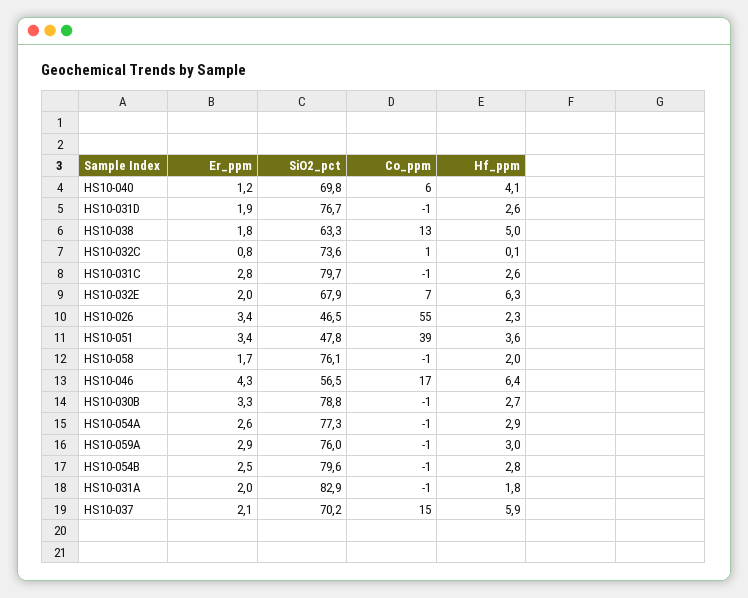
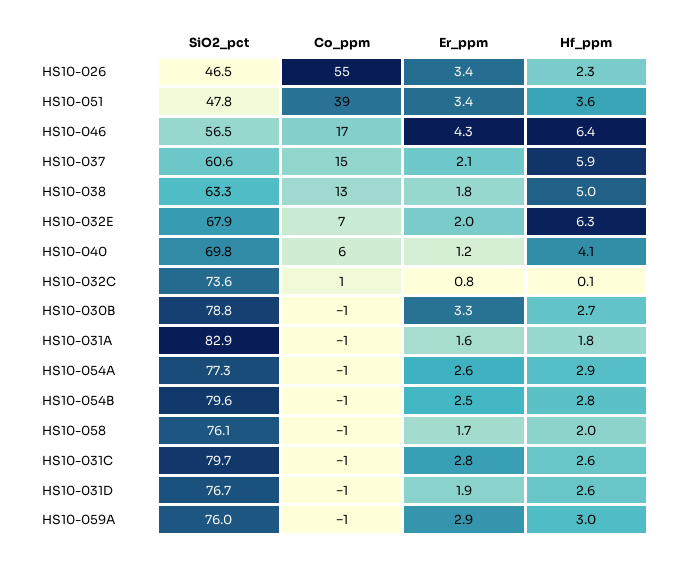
Er_ppm, HS10-031A: 2 -> 1.6
SiO2_pct, HS10-037: 70.2 -> 60.6

